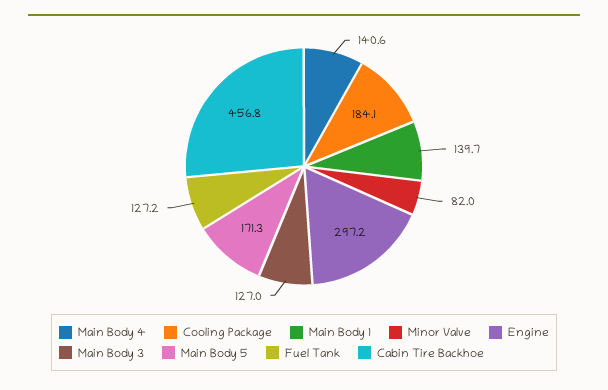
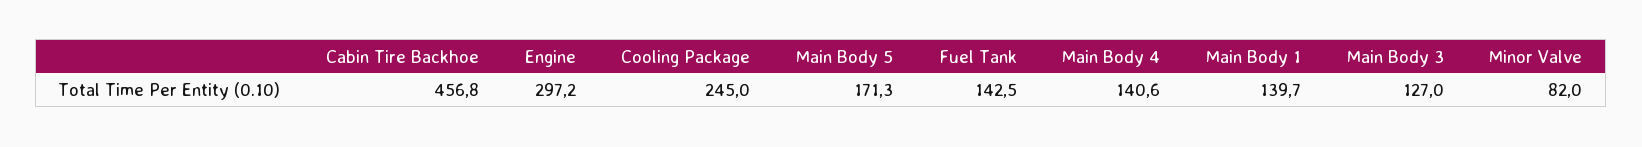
Cooling Package: 184.1 -> 245
Fuel Tank: 127.2 -> 142.5

